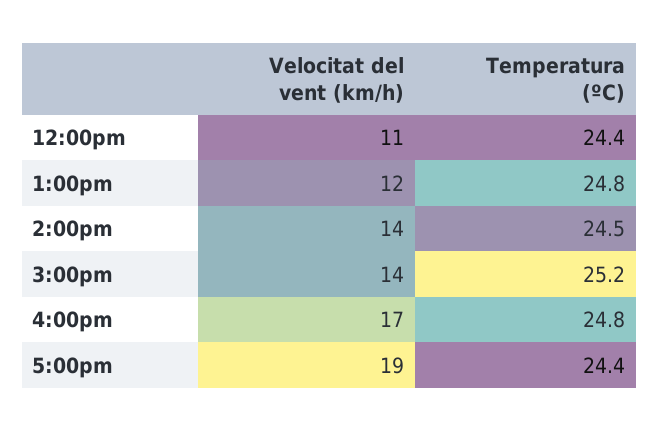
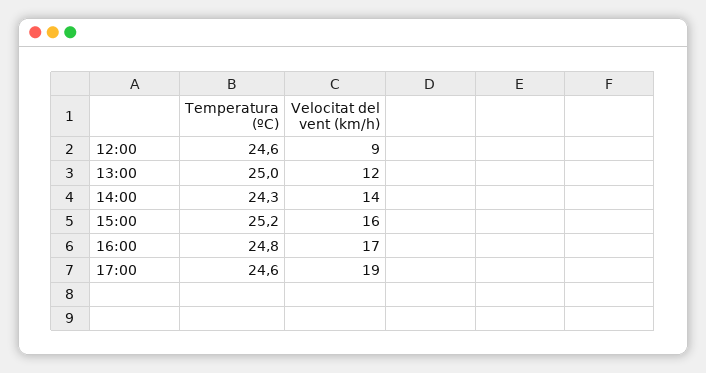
Velocitat del vent (km/h), 12:00pm: 11 -> 9
Temperatura (ºC), 12:00pm: 24.4 -> 24.6
Temperatura (ºC), 1:00pm: 24.8 -> 25
Temperatura (ºC), 2:00pm: 24.5 -> 24.3
Velocitat del vent (km/h), 3:00pm: 14 -> 16
Temperatura (ºC), 5:00pm: 24.4 -> 24.6

